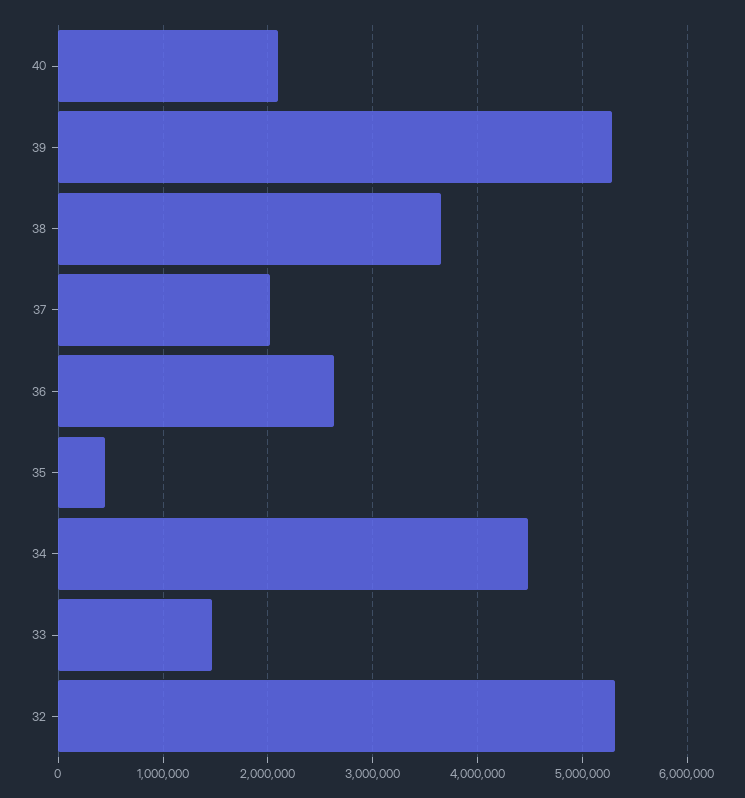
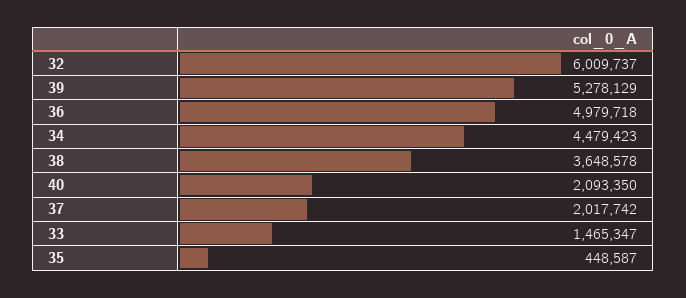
36: 2600000 -> 4979718
32: 5300000 -> 6009737

